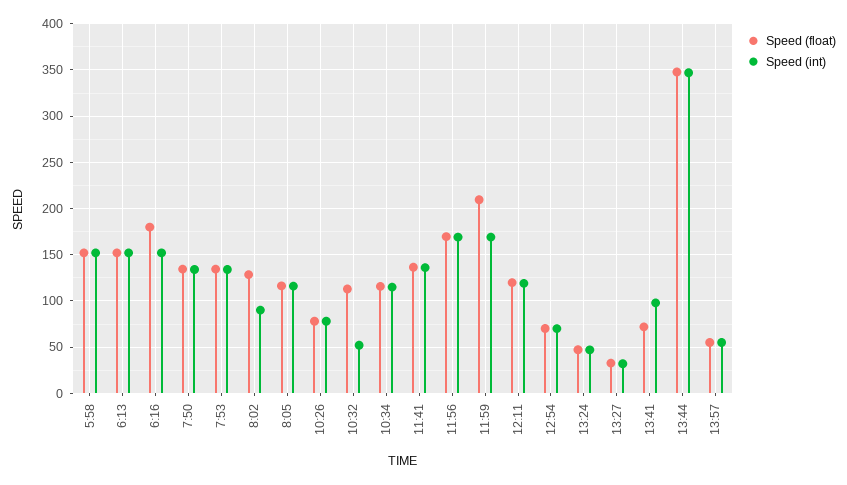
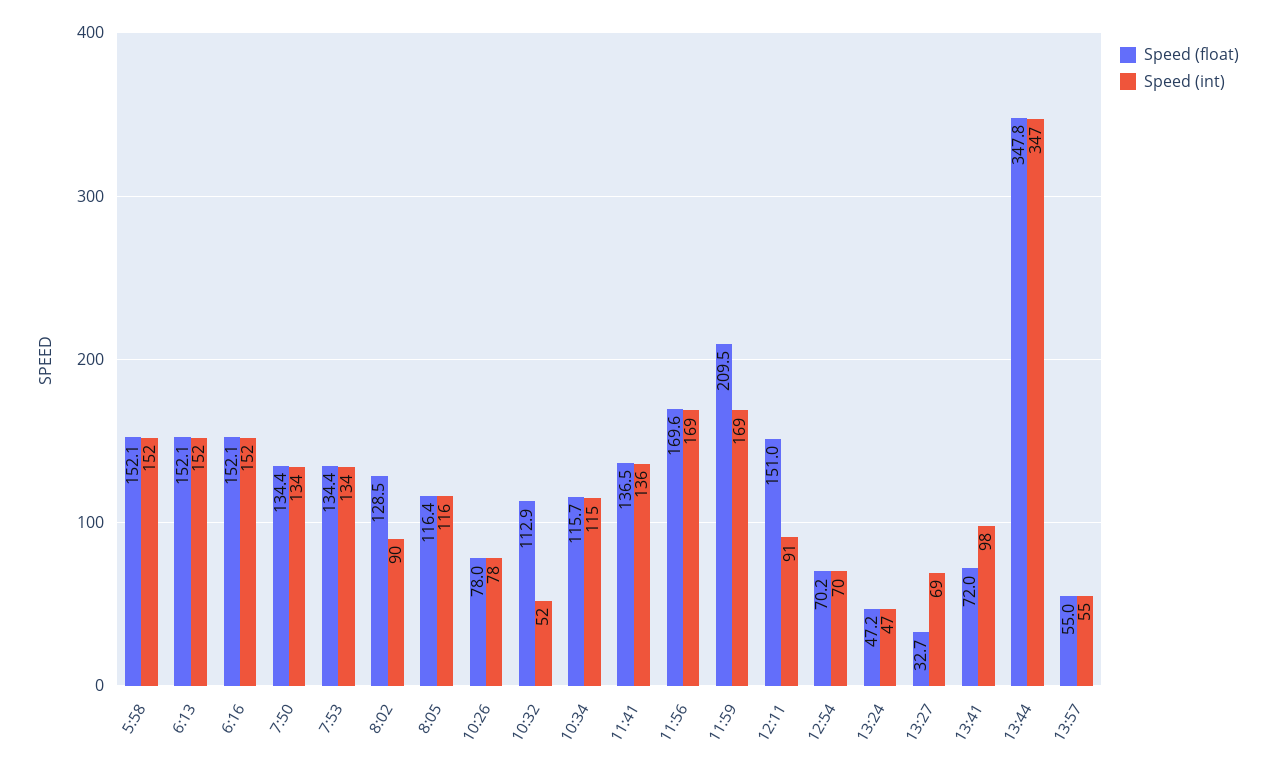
Speed (float), 6:16: 180 -> 152.1
Speed (float), 12:11: 120 -> 151
Speed (int), 12:11: 120 -> 91
Speed (int), 13:27: 30 -> 69

